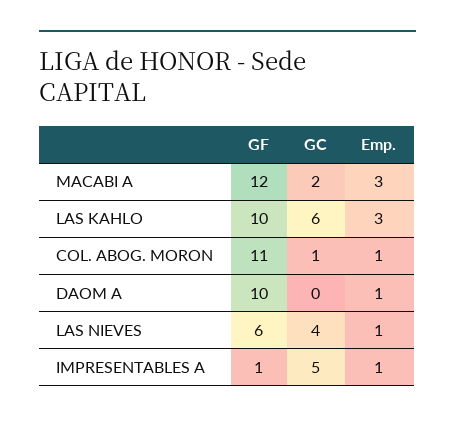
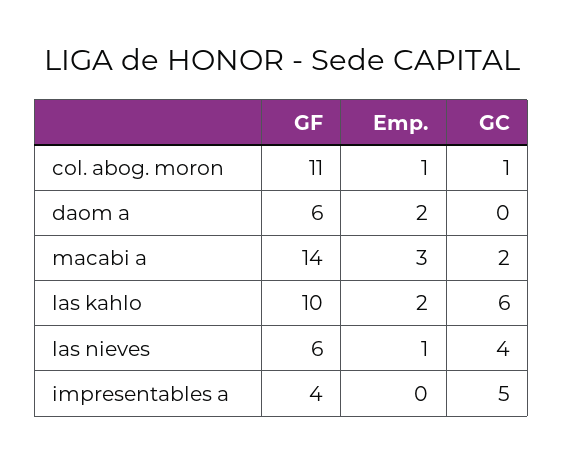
GF, MACABI A: 12 -> 14
Emp., LAS KAHLO: 3 -> 2
GF, DAOM A: 10 -> 6
Emp., DAOM A: 1 -> 2
GF, IMPRESENTABLES A: 1 -> 4
Emp., IMPRESENTABLES A: 1 -> 0

